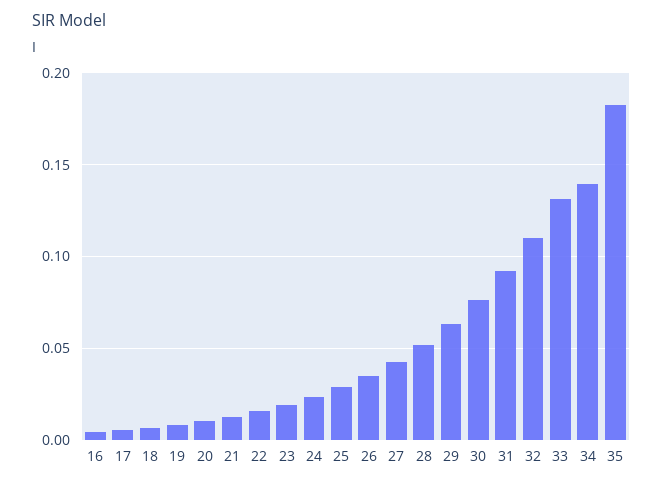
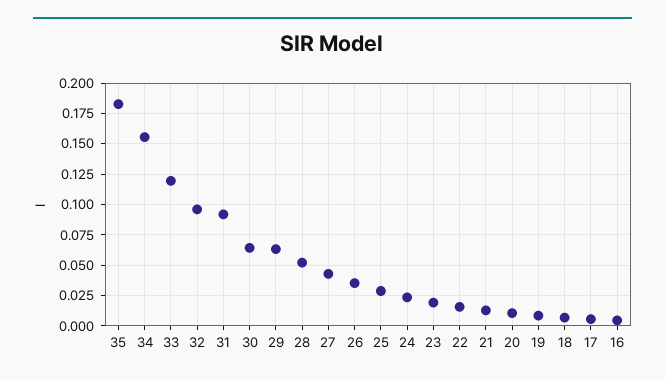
30: 0.075 -> 0.065
32: 0.11 -> 0.095
33: 0.13 -> 0.12
34: 0.14 -> 0.155

